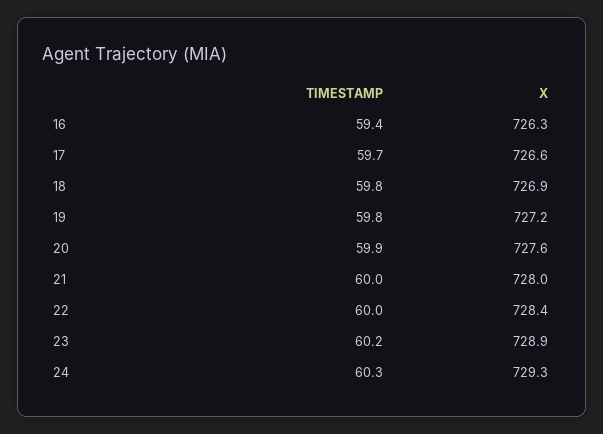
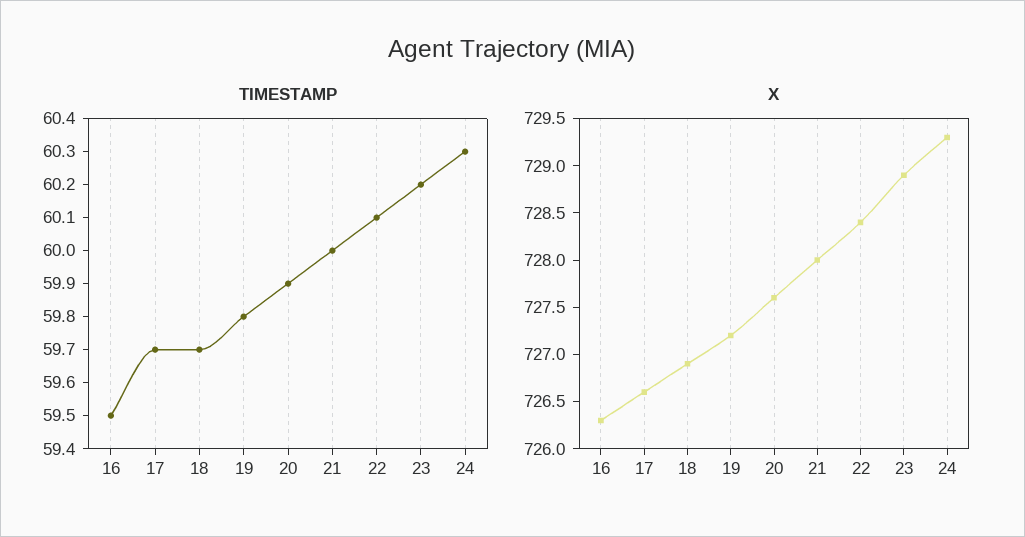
TIMESTAMP, 16: 59.4 -> 59.5
TIMESTAMP, 18: 59.8 -> 59.7
TIMESTAMP, 22: 60 -> 60.1

